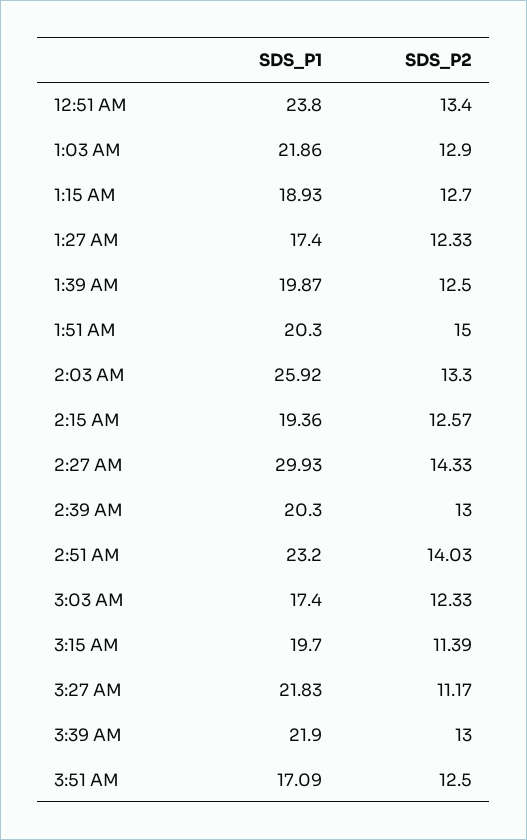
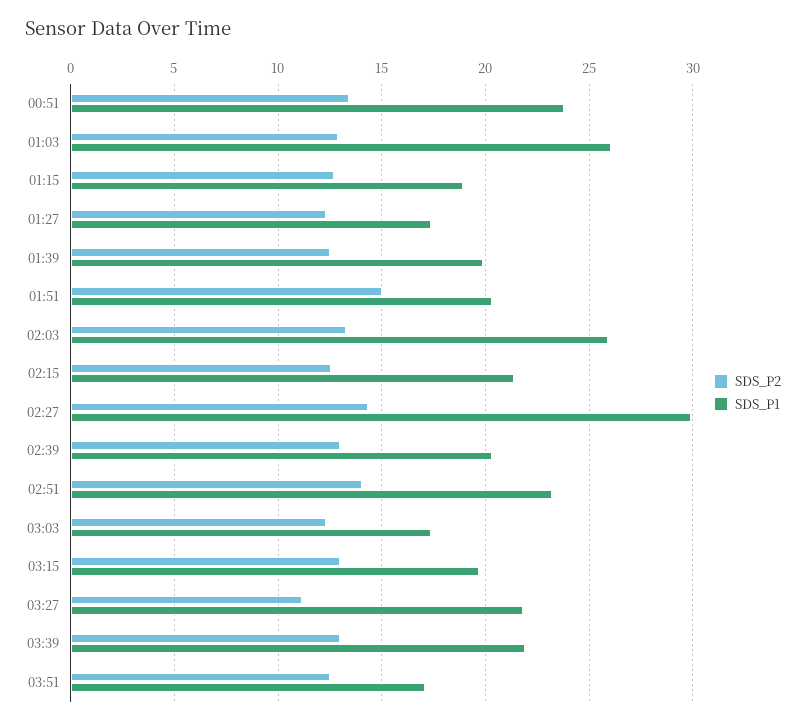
SDS_P1, 1:03 AM: 21.86 -> 26
SDS_P1, 2:15 AM: 19.36 -> 21.5
SDS_P2, 3:15 AM: 11.39 -> 13

